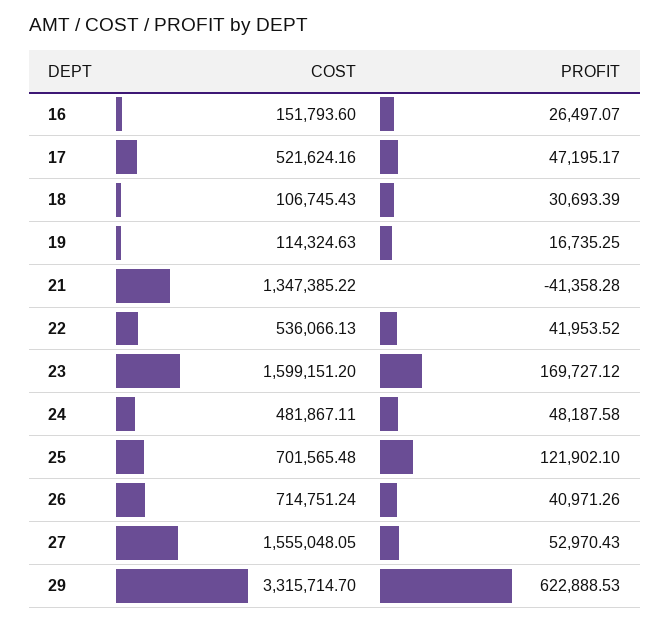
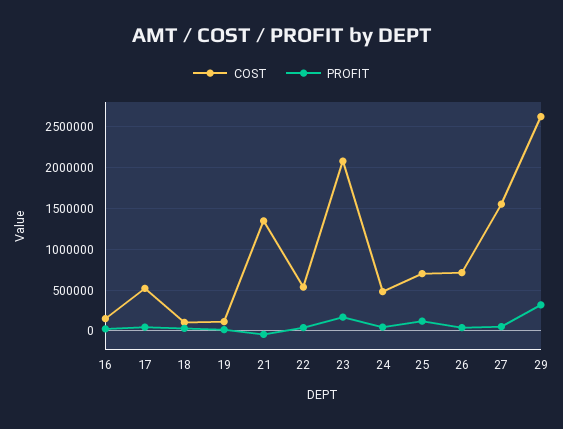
COST, 23: 1599151.2 -> 2100000
COST, 29: 3315714.7 -> 2600000
PROFIT, 29: 622888.53 -> 300000

